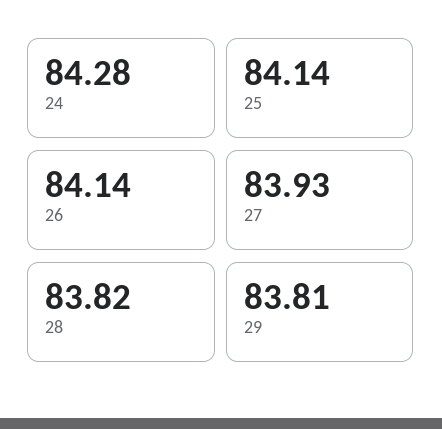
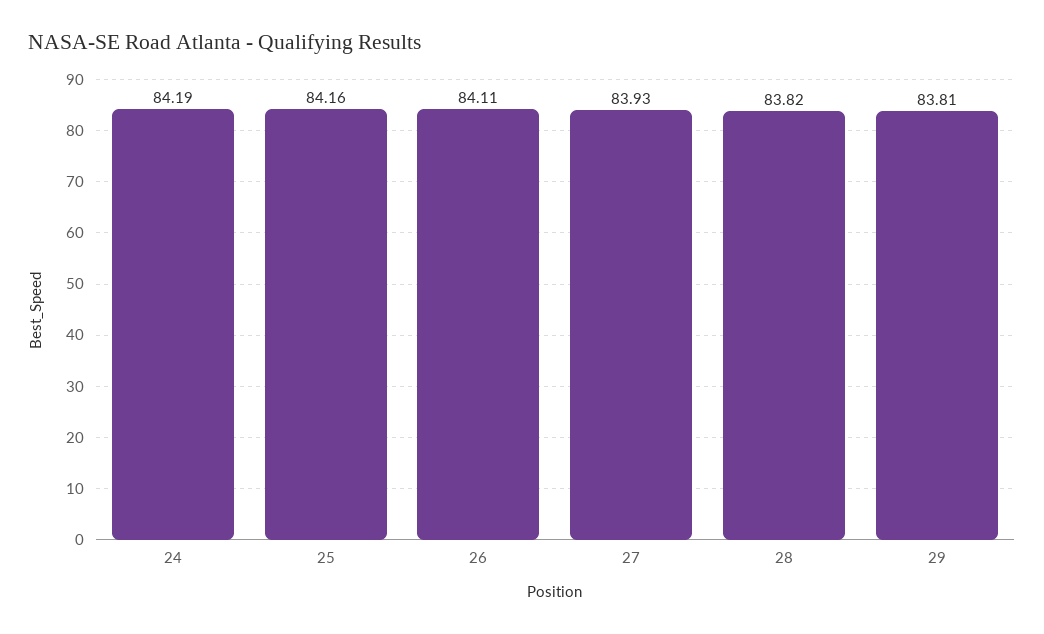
24: 84.28 -> 84.19
25: 84.14 -> 84.16
26: 84.14 -> 84.11

